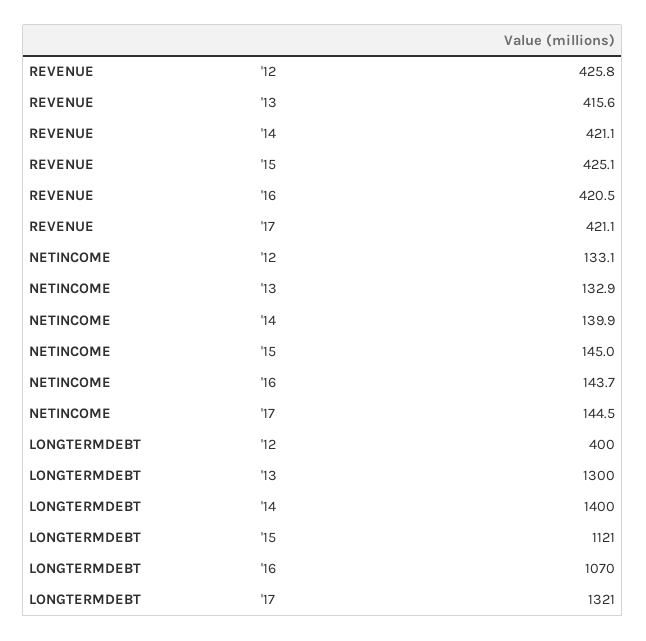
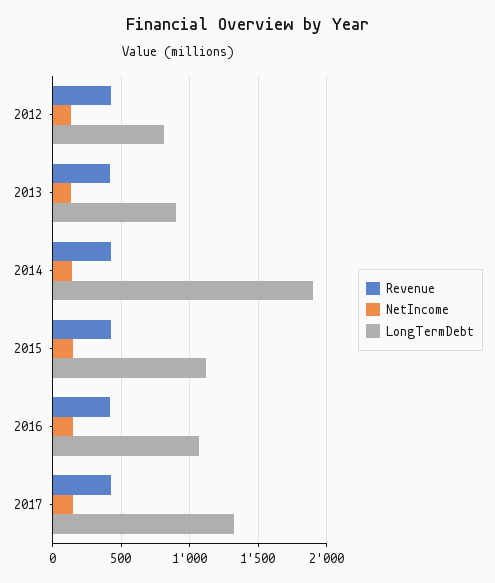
LONGTERMDEBT, '12: 400 -> 800
LONGTERMDEBT, '13: 1300 -> 900
LONGTERMDEBT, '14: 1400 -> 1900

